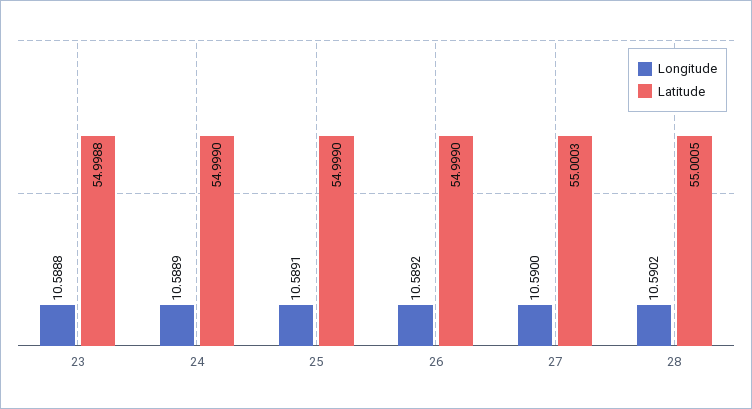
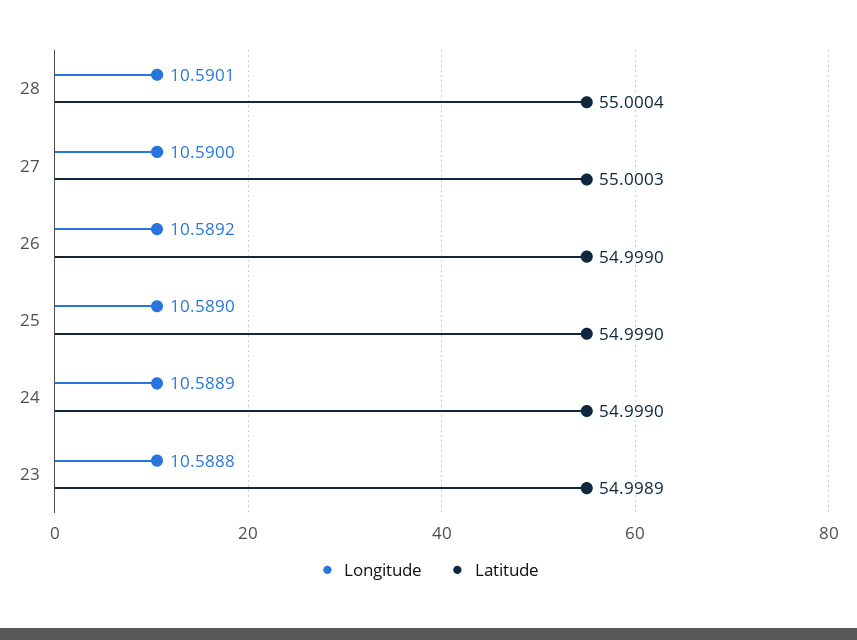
Latitude, 23: 54.9988 -> 54.9989
Longitude, 25: 10.5891 -> 10.589
Longitude, 28: 10.5902 -> 10.5901
Latitude, 28: 55.0005 -> 55.0004

